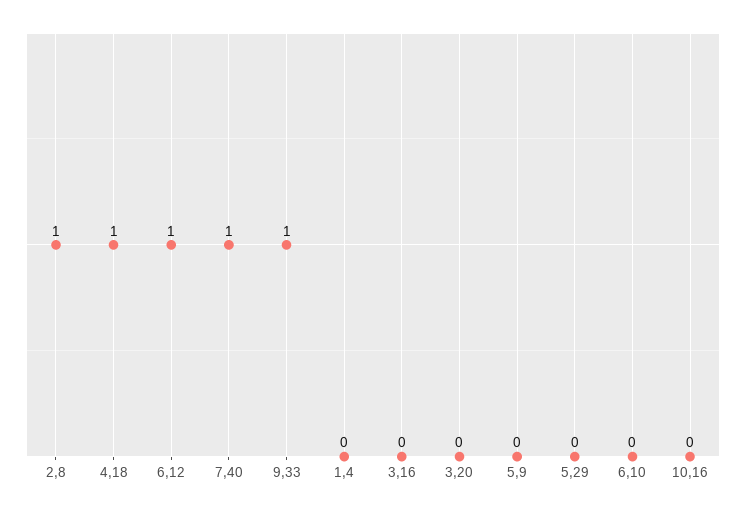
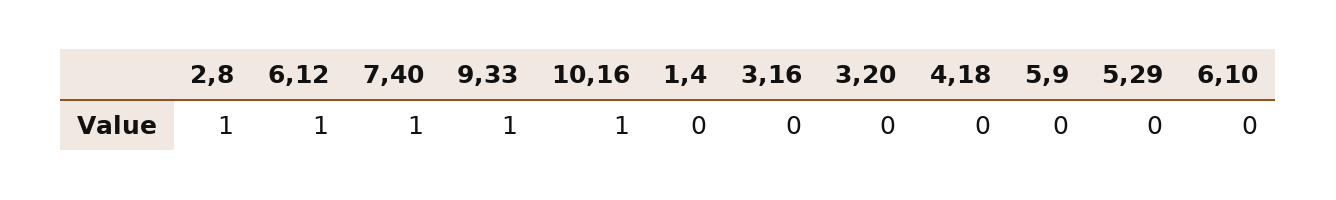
4,18: 1 -> 0
10,16: 0 -> 1

